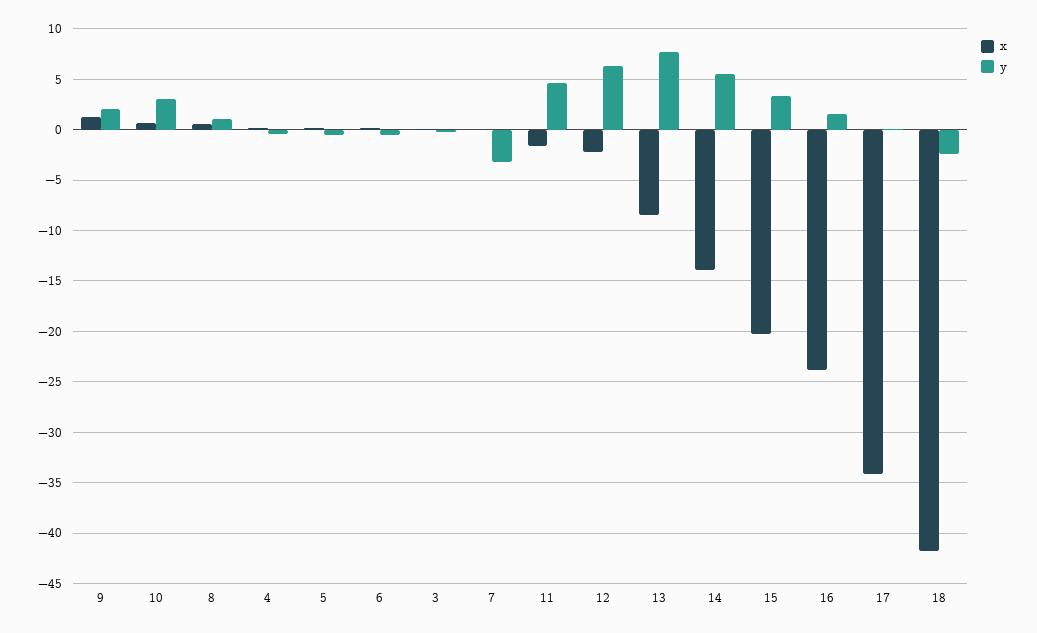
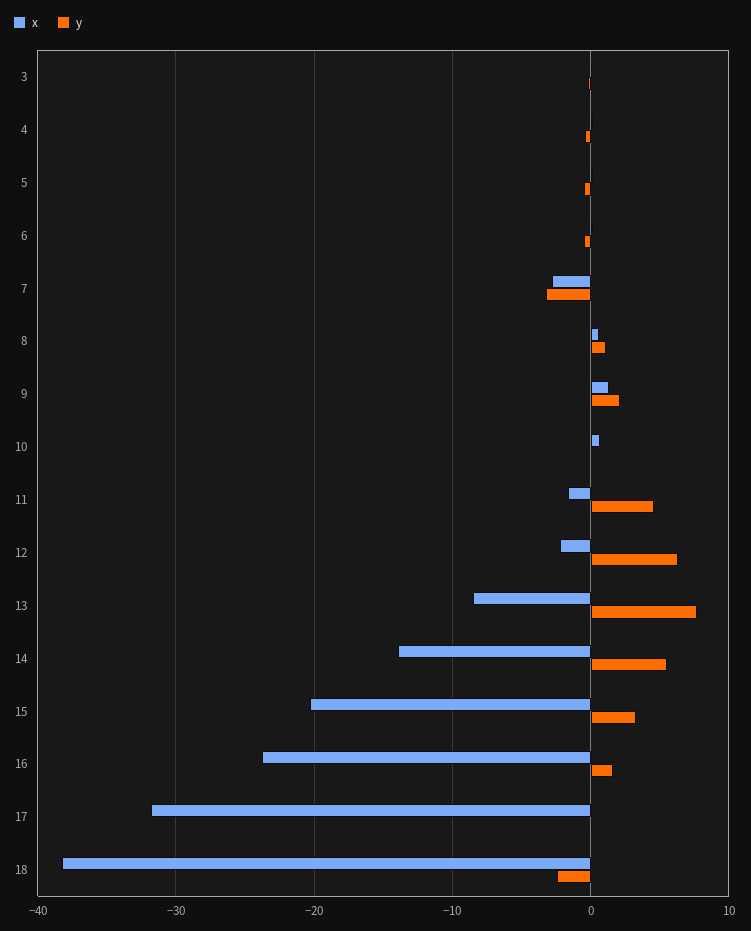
y, 10: 3 -> 0
x, 7: 0 -> -3
x, 17: -34 -> -32
x, 18: -42 -> -38

